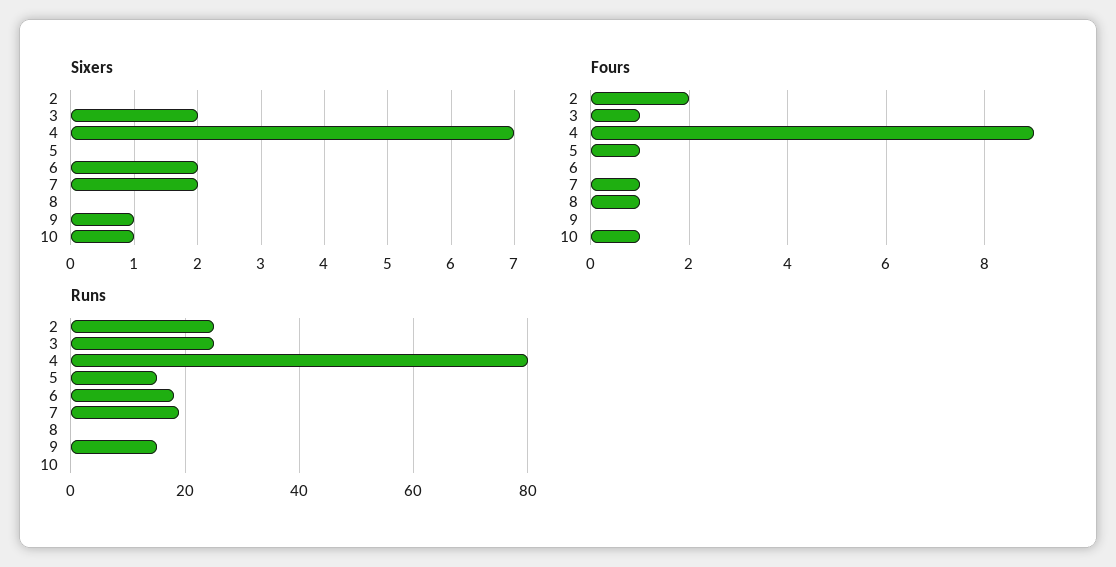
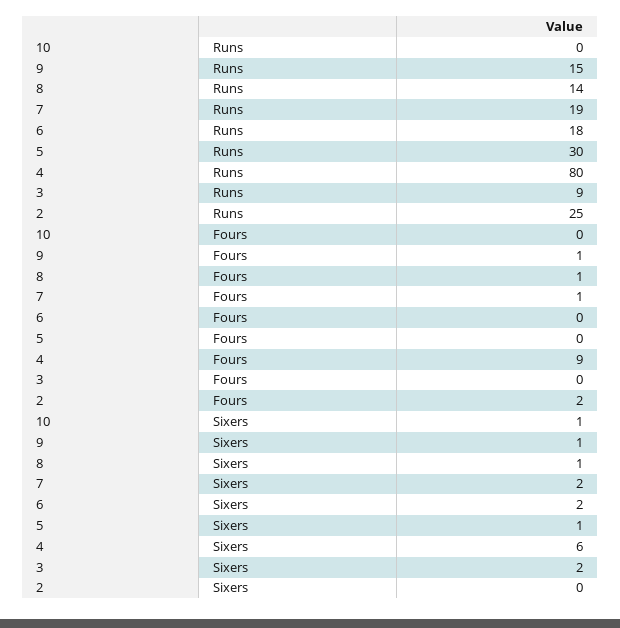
Sixers, 4: 7 -> 6
Sixers, 5: 0 -> 1
Sixers, 8: 0 -> 1
Fours, 3: 1 -> 0
Fours, 5: 1 -> 0
Fours, 9: 0 -> 1
Fours, 10: 1 -> 0
Runs, 3: 25 -> 9
Runs, 5: 15 -> 30
Runs, 8: 0 -> 14

